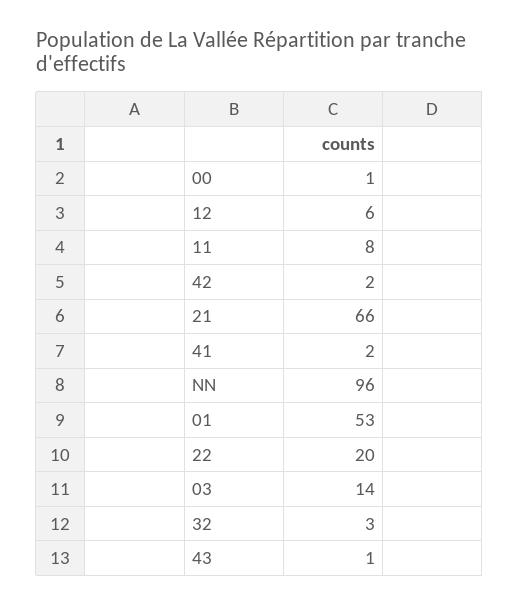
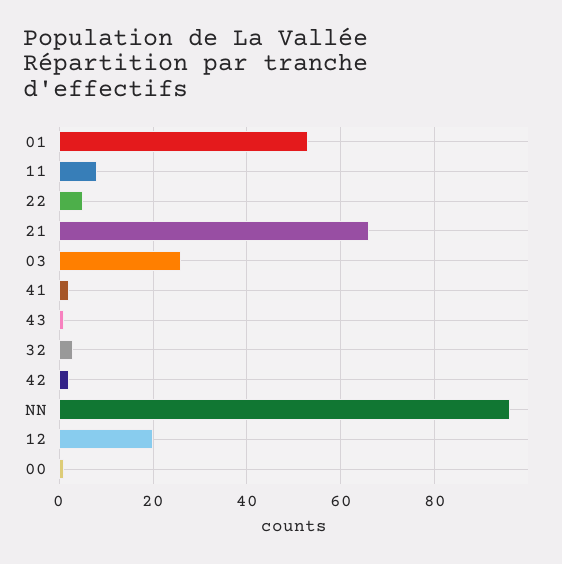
12: 6 -> 20
22: 20 -> 5
03: 14 -> 25

